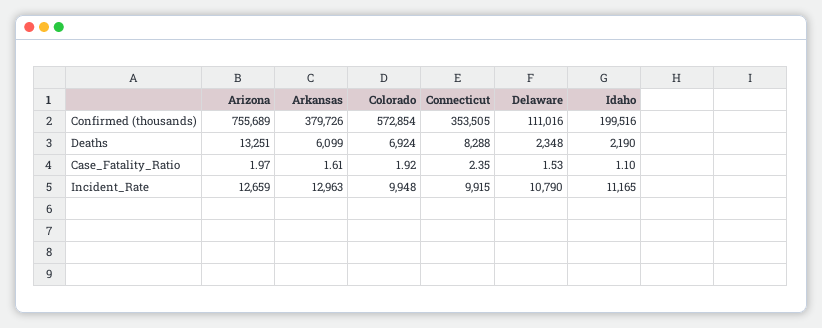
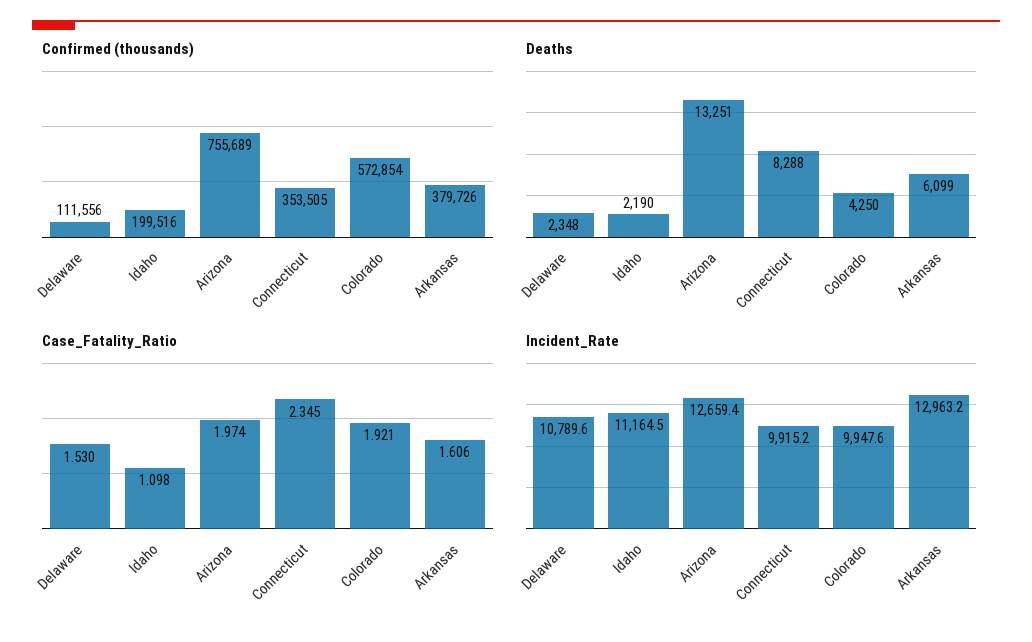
Confirmed (thousands), Delaware: 111016 -> 111556
Deaths, Colorado: 6924 -> 4250

